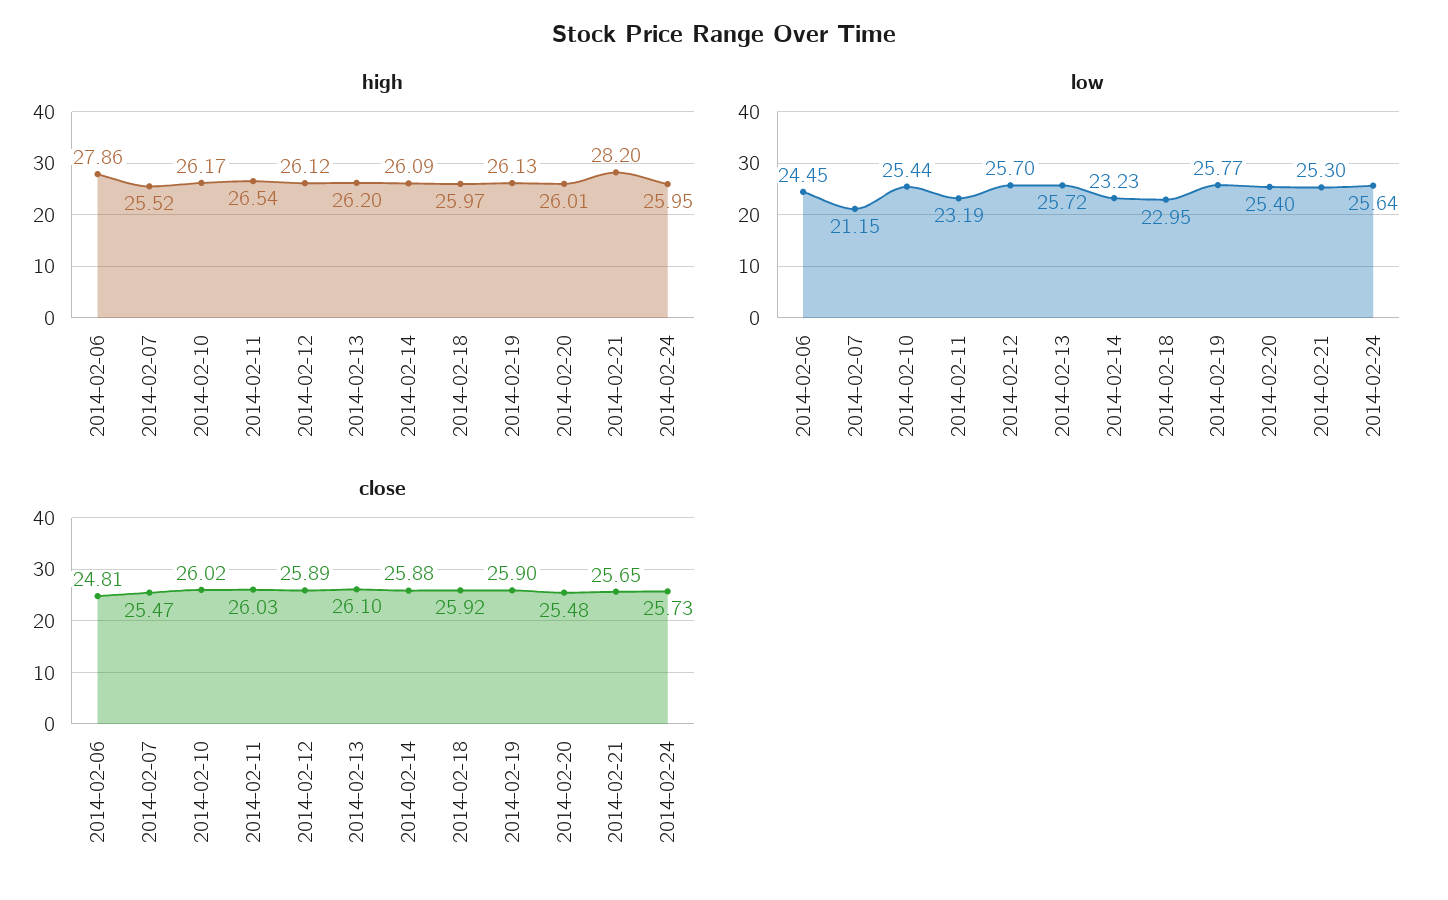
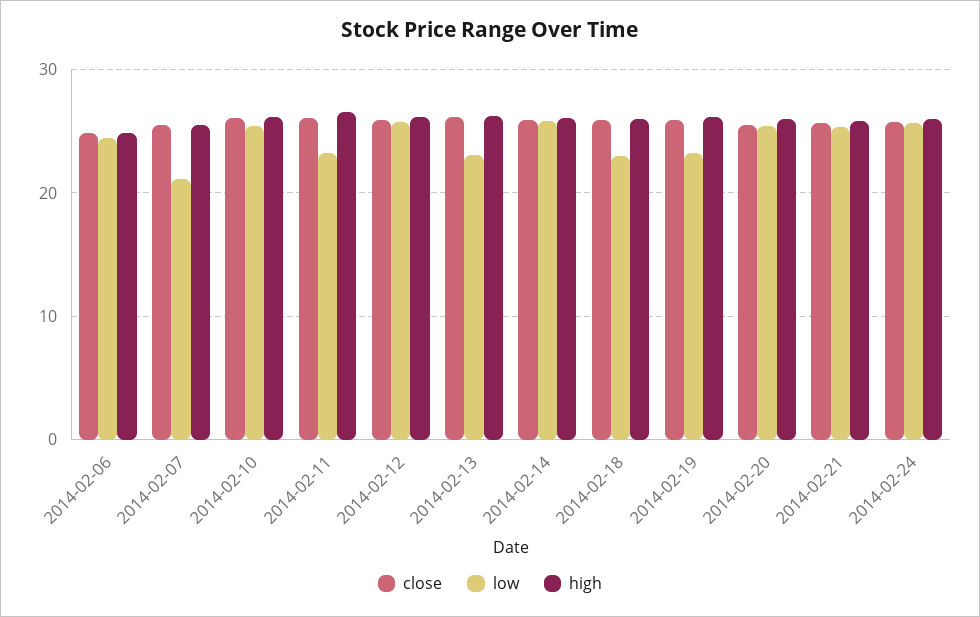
high, 2014-02-06: 27.86 -> 25
high, 2014-02-21: 28.2 -> 26
low, 2014-02-13: 25.72 -> 23
low, 2014-02-14: 23.23 -> 26
low, 2014-02-19: 25.77 -> 23

